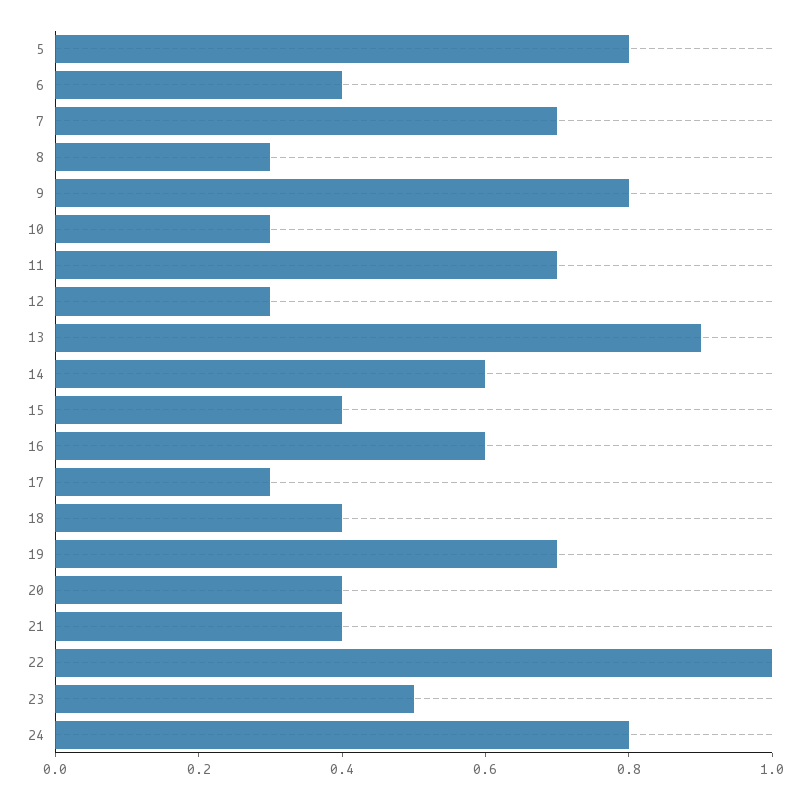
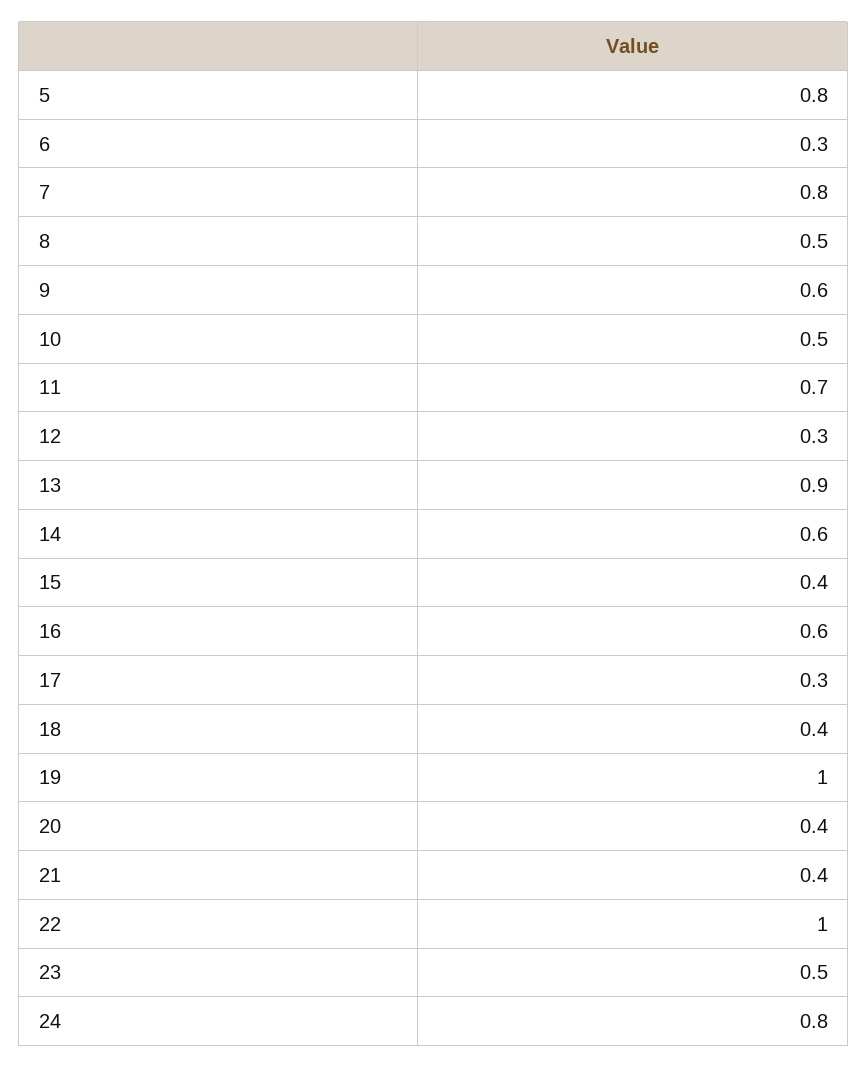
6: 0.4 -> 0.3
7: 0.7 -> 0.8
8: 0.3 -> 0.5
9: 0.8 -> 0.6
10: 0.3 -> 0.5
19: 0.7 -> 1

